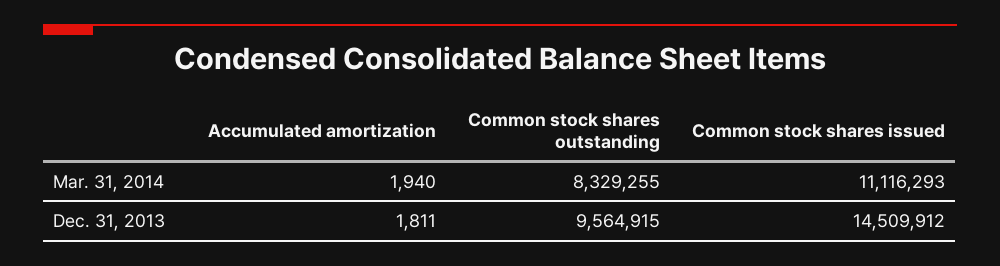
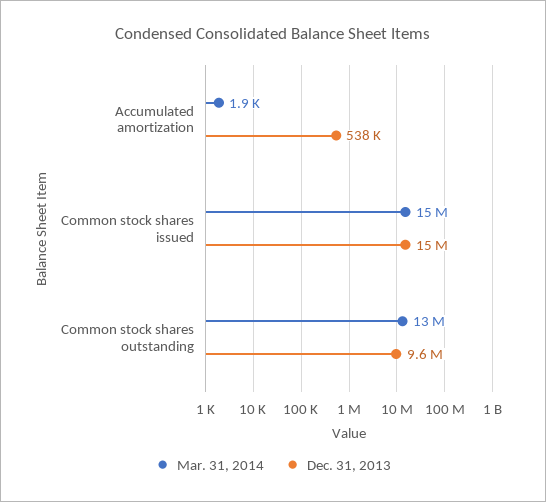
Mar. 31, 2014, Common stock shares outstanding: 8329255 -> 13000000
Mar. 31, 2014, Common stock shares issued: 11116293 -> 15000000
Dec. 31, 2013, Accumulated amortization: 1811 -> 538000

